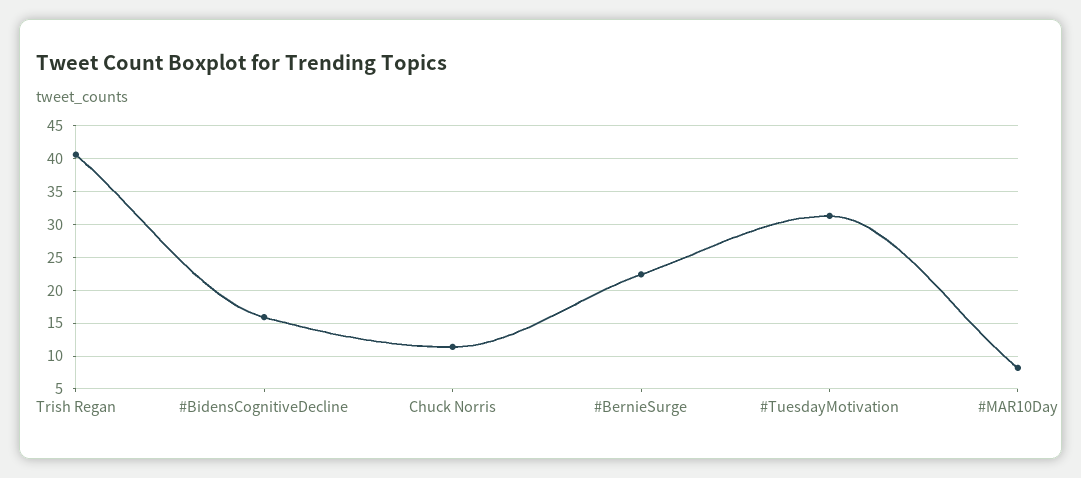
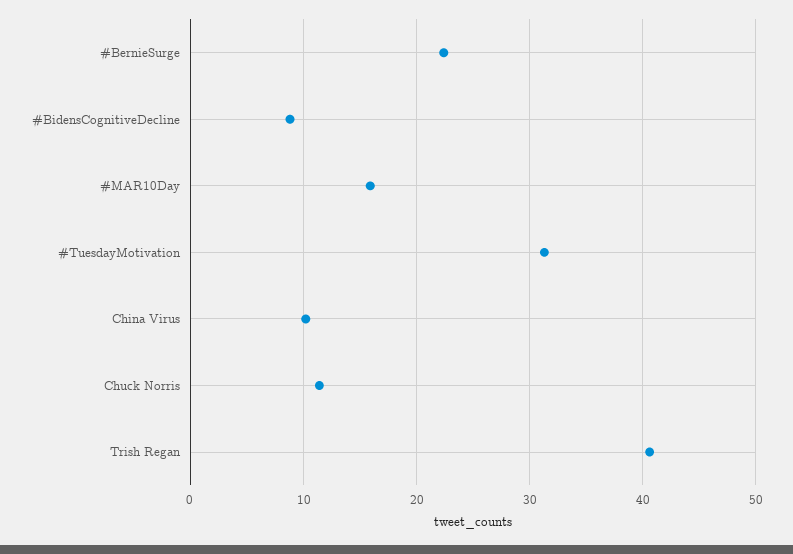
#BidensCognitiveDecline: 16 -> 9
#MAR10Day: 8 -> 16
China Virus: none -> 10

